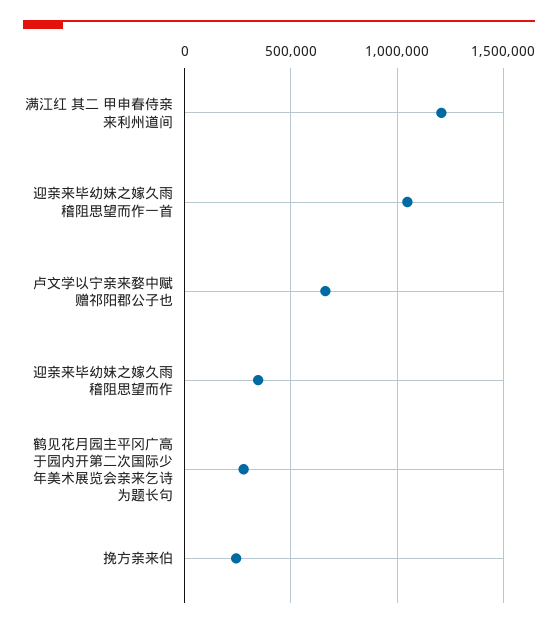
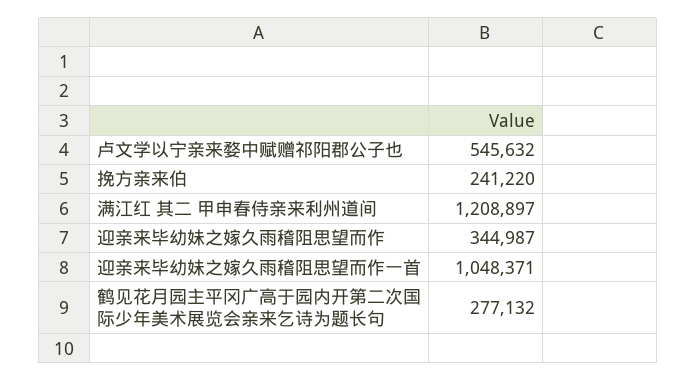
卢文学以宁亲来婺中赋赠祁阳郡公子也: 650000 -> 545632

